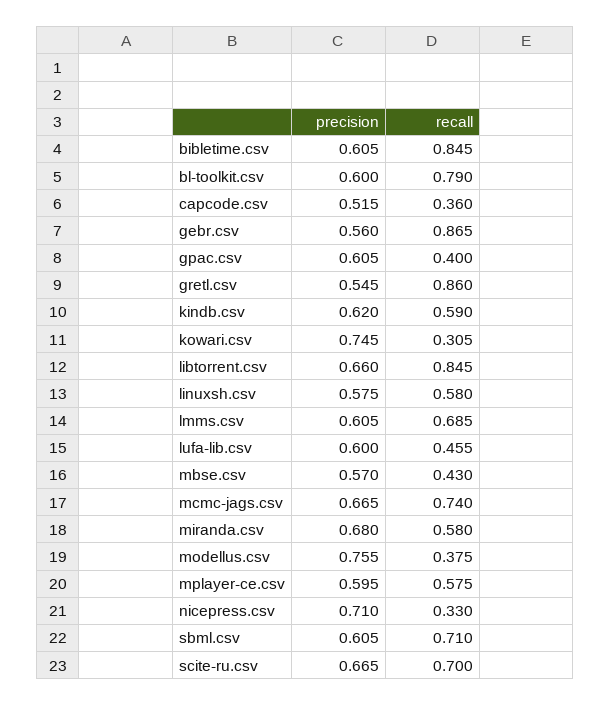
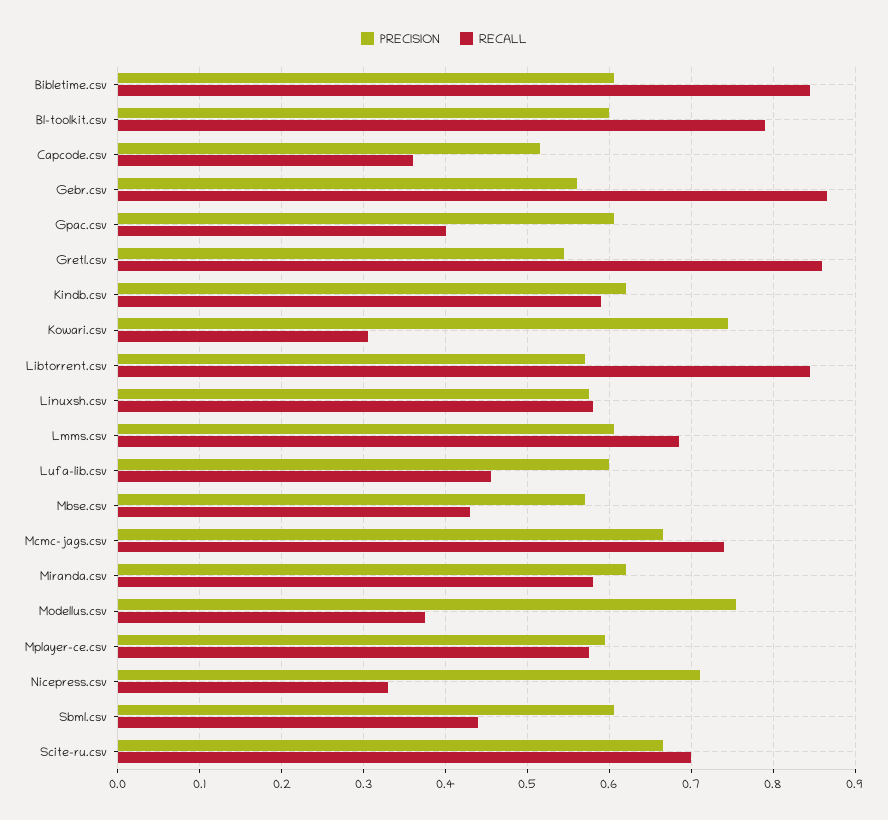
precision, libtorrent.csv: 0.66 -> 0.57
precision, miranda.csv: 0.68 -> 0.62
recall, sbml.csv: 0.71 -> 0.44

